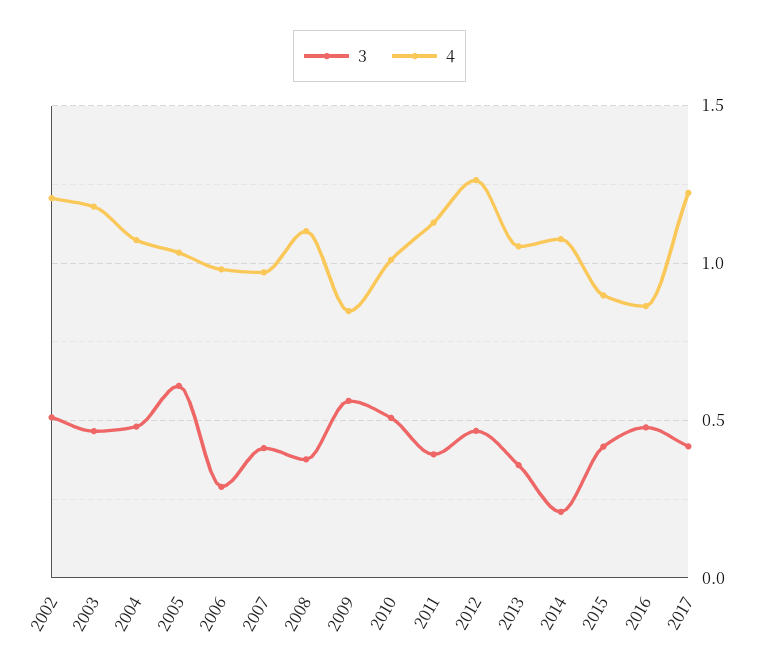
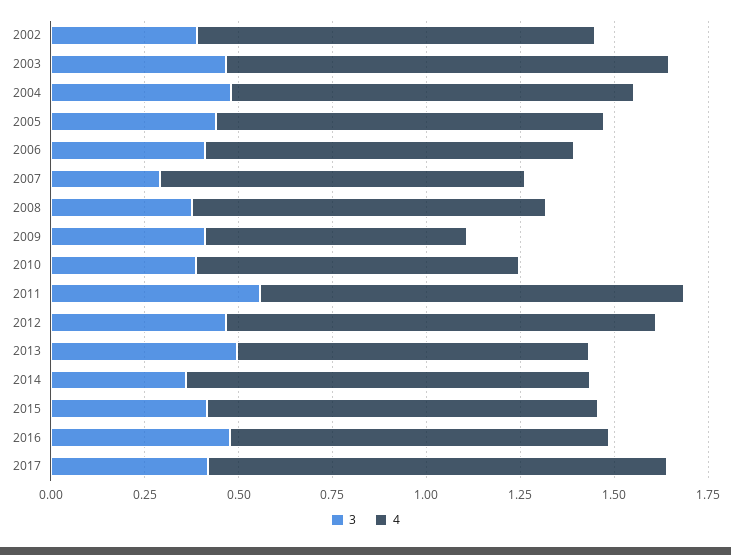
3, 2002: 0.5 -> 0.4
4, 2002: 1.2 -> 1.05
3, 2005: 0.6 -> 0.45
3, 2006: 0.3 -> 0.4
3, 2007: 0.4 -> 0.3
4, 2008: 1.1 -> 0.95
3, 2009: 0.55 -> 0.4
4, 2009: 0.85 -> 0.7
3, 2010: 0.5 -> 0.4
4, 2010: 1 -> 0.85
3, 2011: 0.4 -> 0.55
4, 2012: 1.25 -> 1.15
3, 2013: 0.35 -> 0.5
4, 2013: 1.05 -> 0.95
3, 2014: 0.2 -> 0.35
4, 2015: 0.9 -> 1.05
4, 2016: 0.85 -> 1

